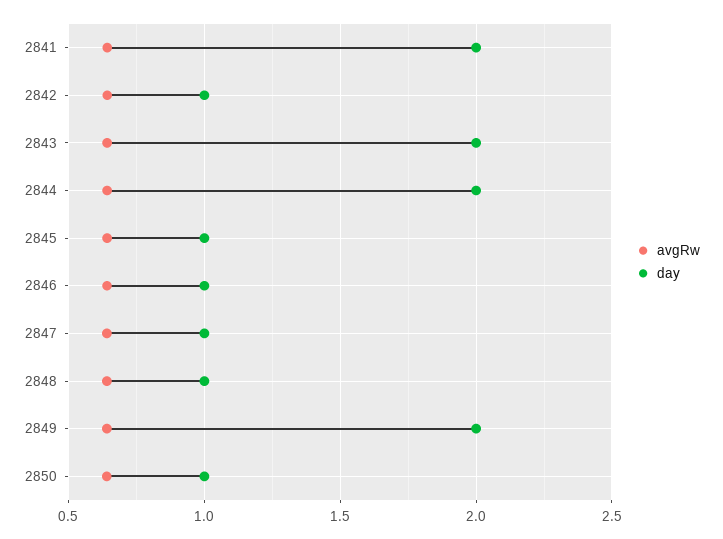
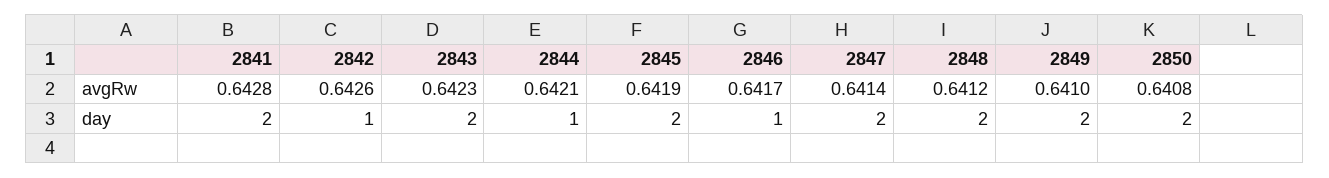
day, 2844: 2 -> 1
day, 2845: 1 -> 2
day, 2847: 1 -> 2
day, 2848: 1 -> 2
day, 2850: 1 -> 2

